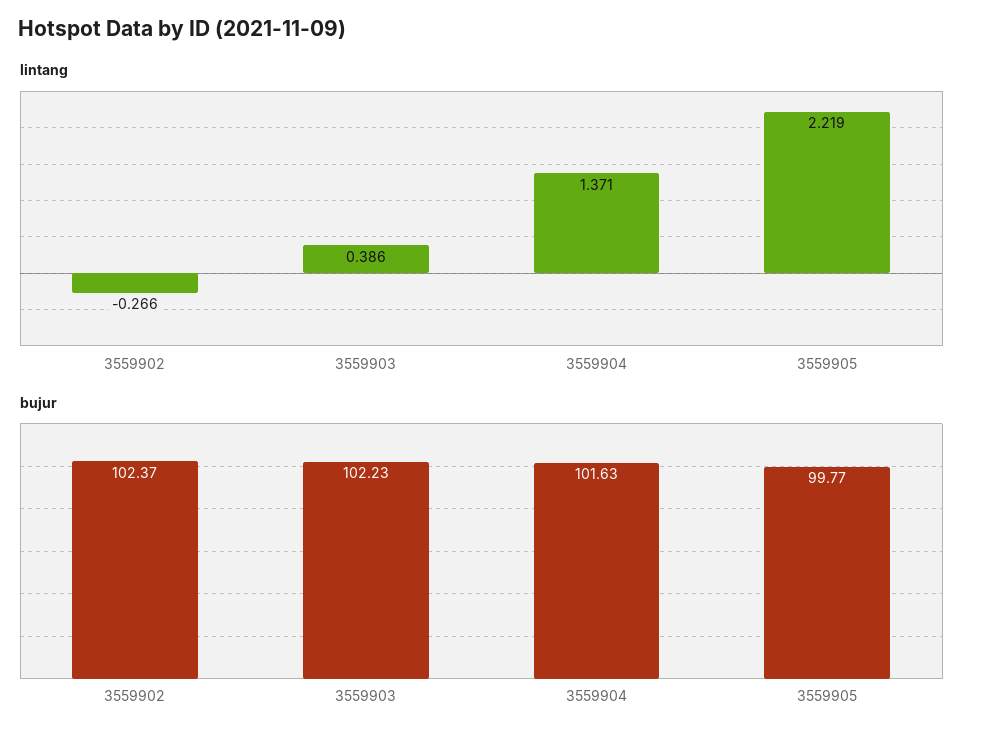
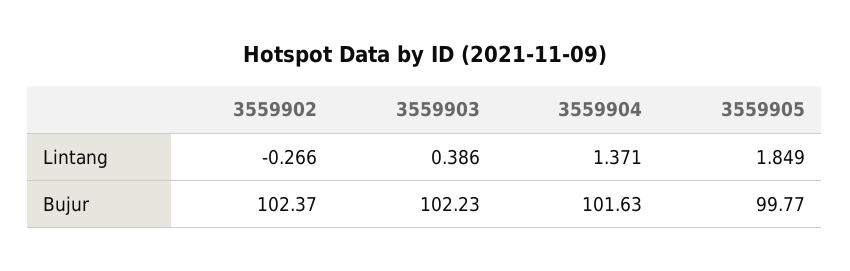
lintang, 3559905: 2.219 -> 1.849

